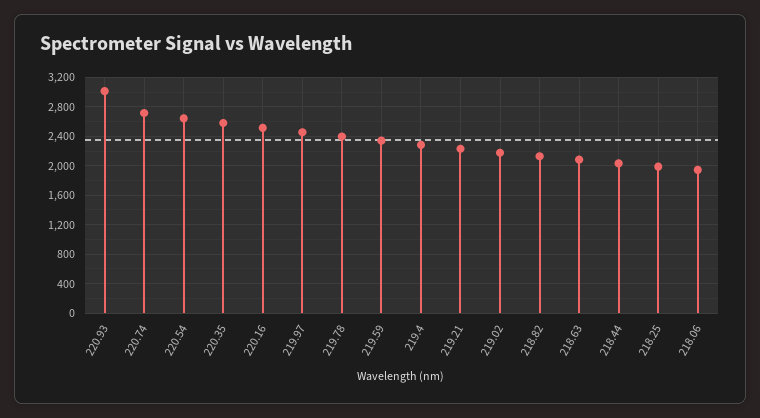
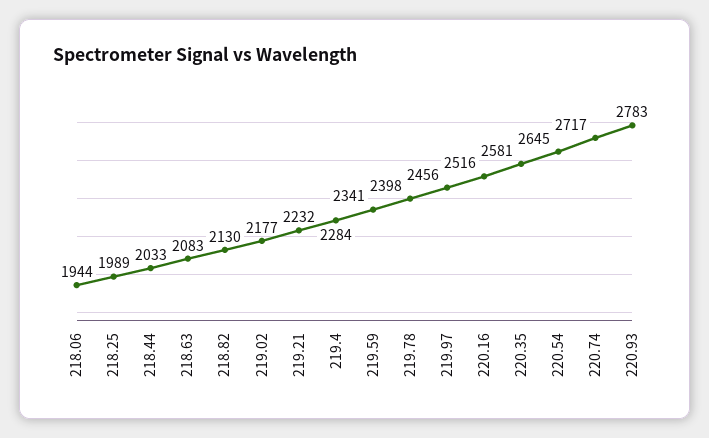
220.93: 3000 -> 2783

